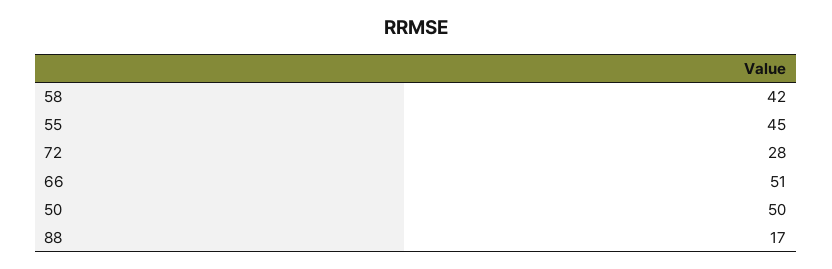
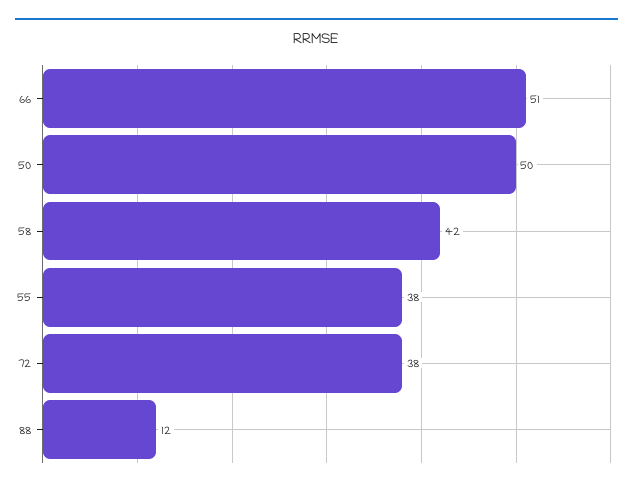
55: 45 -> 38
72: 28 -> 38
88: 17 -> 12

